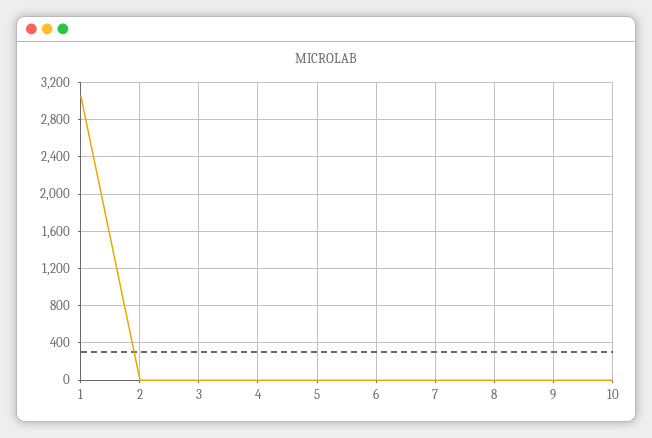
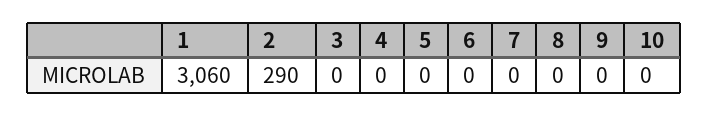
2: 0 -> 290

